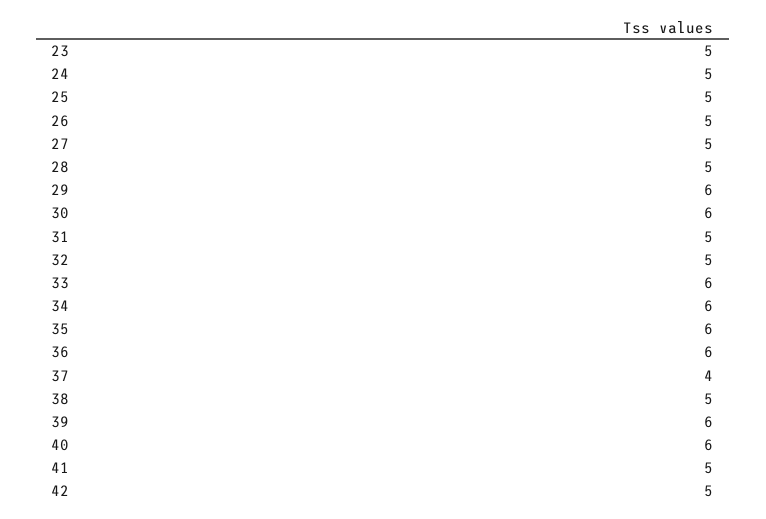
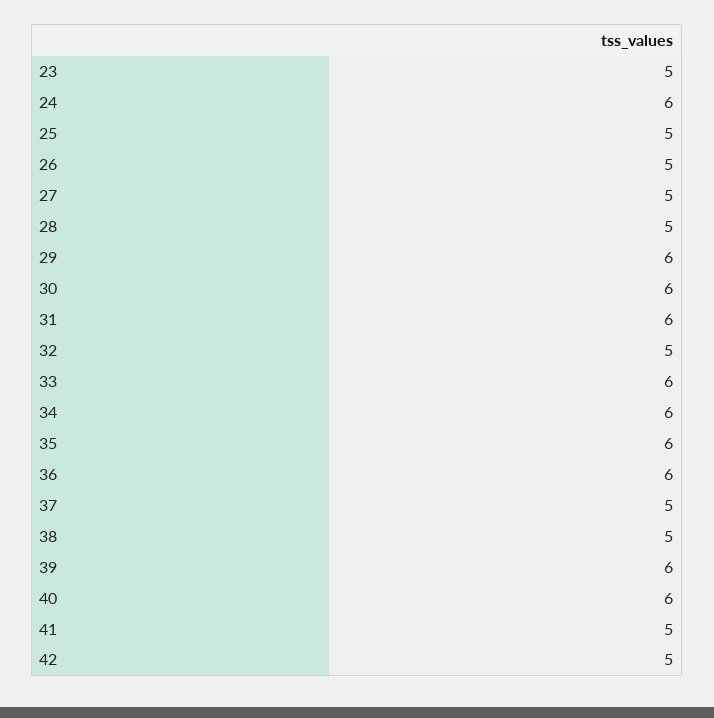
24: 5 -> 6
31: 5 -> 6
37: 4 -> 5

